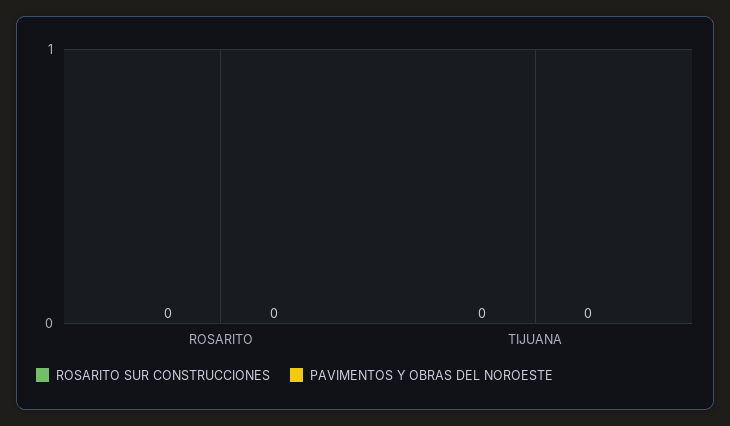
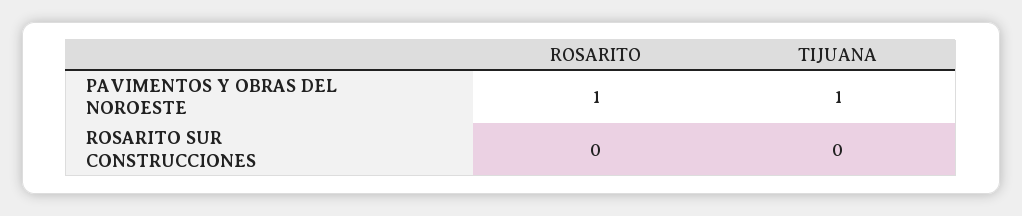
PAVIMENTOS Y OBRAS DEL NOROESTE, ROSARITO: 0 -> 1
PAVIMENTOS Y OBRAS DEL NOROESTE, TIJUANA: 0 -> 1

